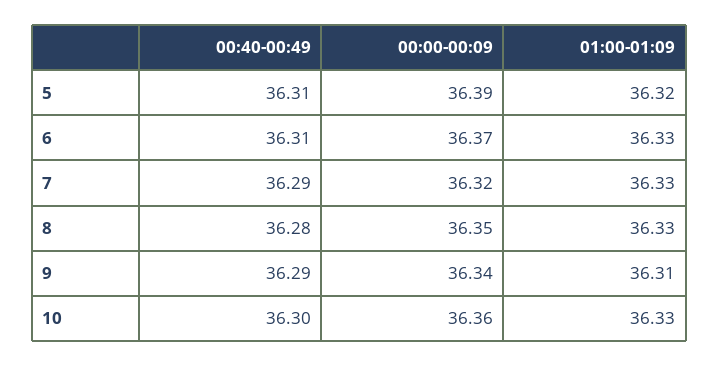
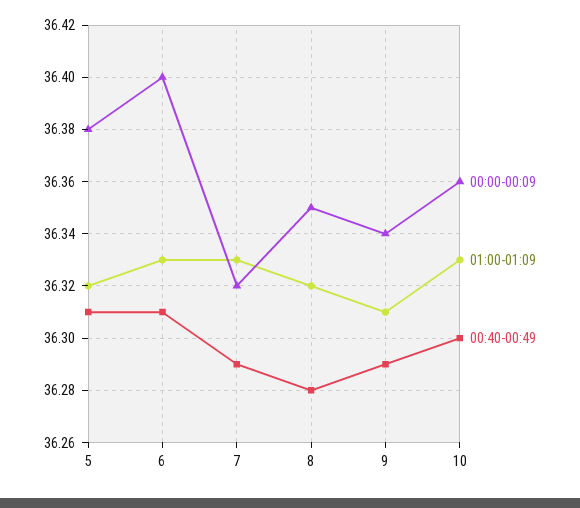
00:00-00:09, 5: 36.39 -> 36.38
00:00-00:09, 6: 36.37 -> 36.4
01:00-01:09, 8: 36.33 -> 36.32

